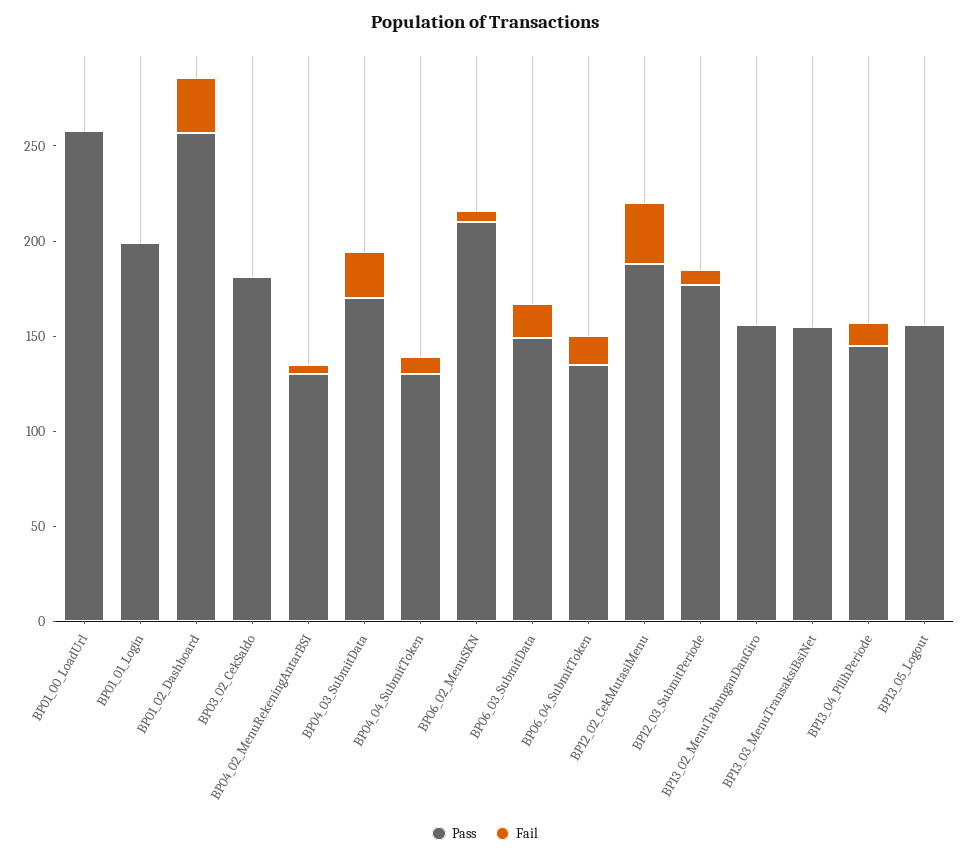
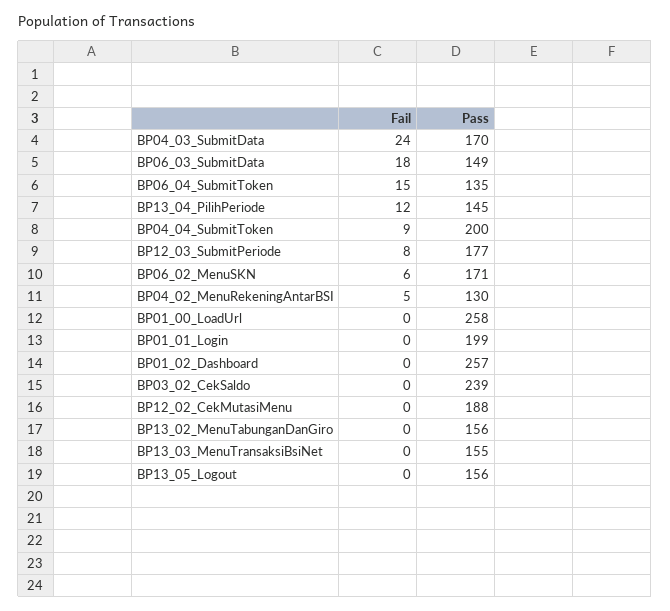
Fail, BP01_02_Dashboard: 30 -> 0
Pass, BP03_02_CekSaldo: 180 -> 239
Pass, BP04_04_SubmitToken: 130 -> 200
Pass, BP06_02_MenuSKN: 210 -> 171
Fail, BP12_02_CekMutasiMenu: 30 -> 0

